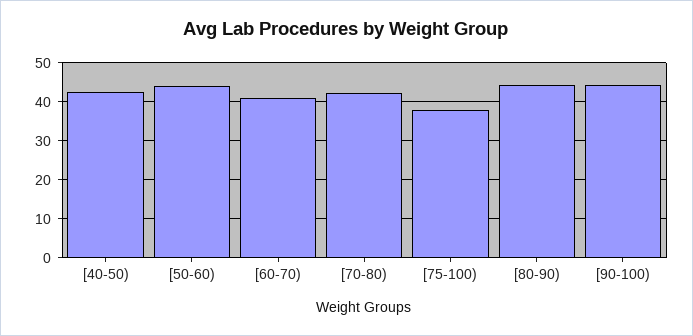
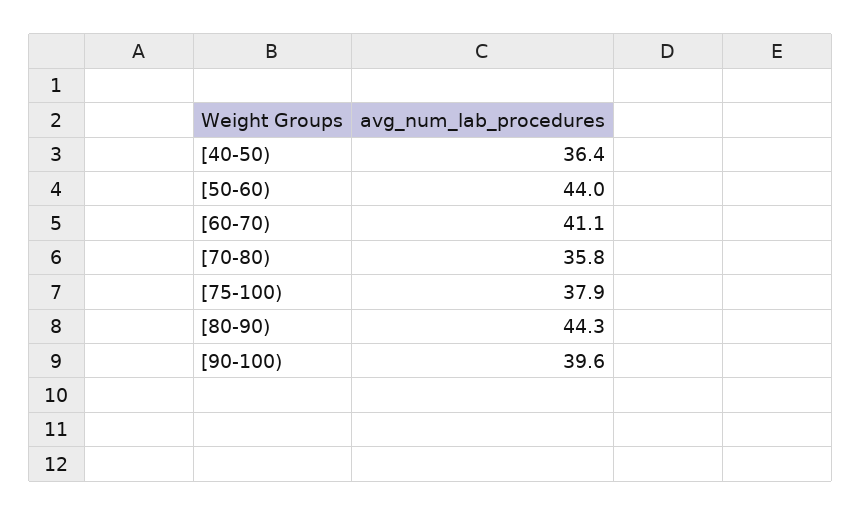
[40-50): 42 -> 36.4
[70-80): 42 -> 35.8
[90-100): 44 -> 39.6

